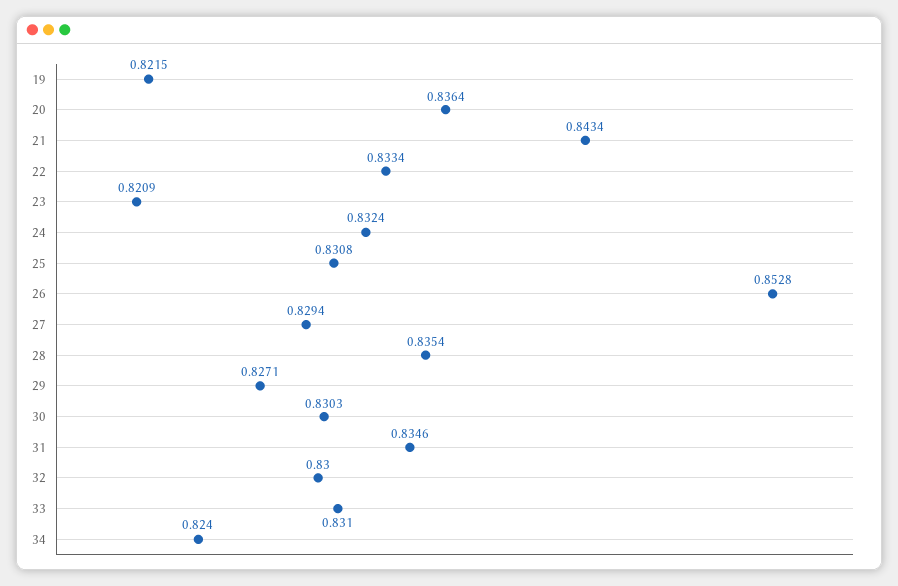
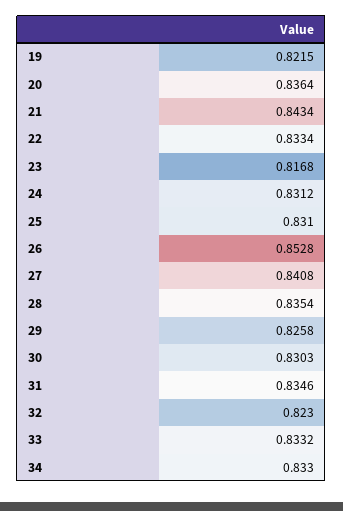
23: 0.8209 -> 0.8168
24: 0.8324 -> 0.8312
25: 0.8308 -> 0.831
27: 0.8294 -> 0.8408
29: 0.8271 -> 0.8258
32: 0.83 -> 0.823
33: 0.831 -> 0.8332
34: 0.824 -> 0.833

